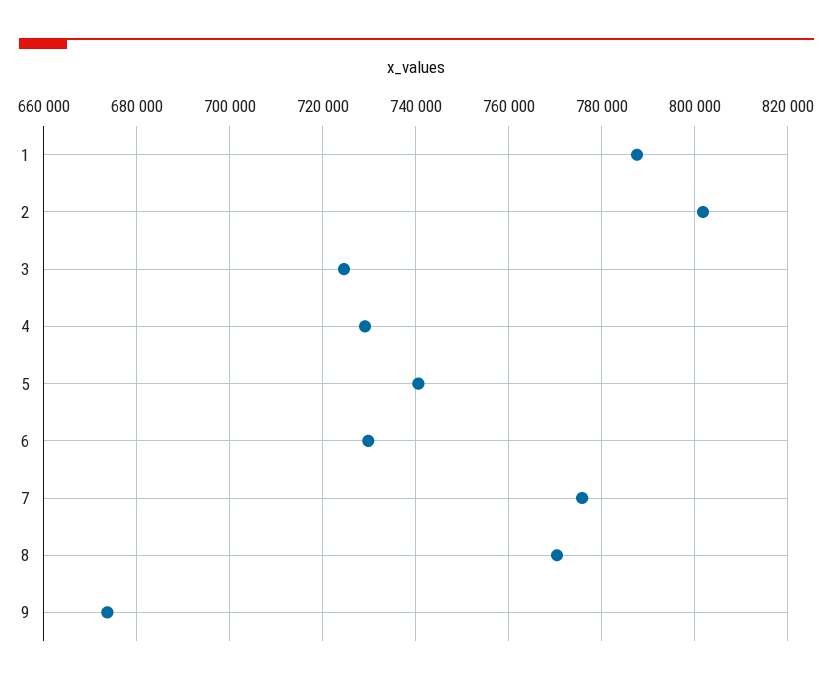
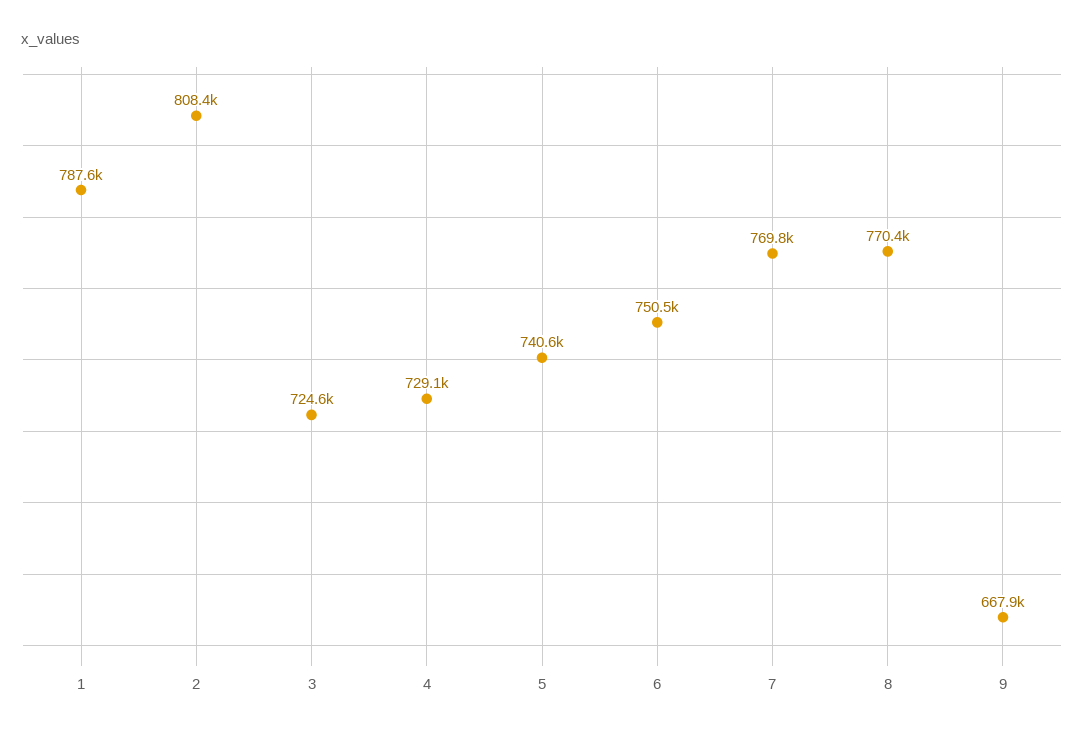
2: 802000 -> 808400
6: 730000 -> 750500
7: 776000 -> 769800
9: 674000 -> 667900

